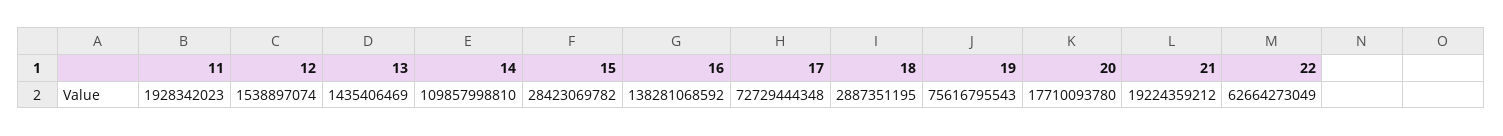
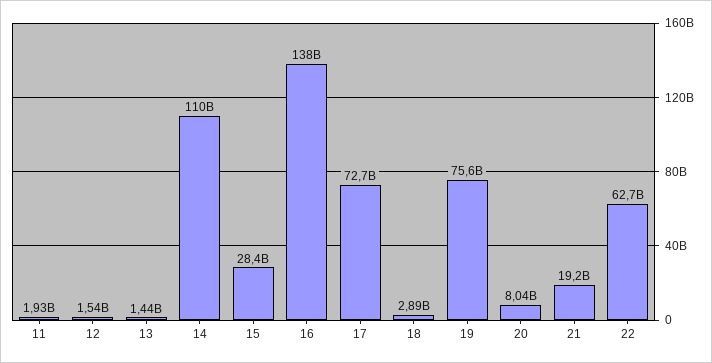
20: 17710093780 -> 8040000000

